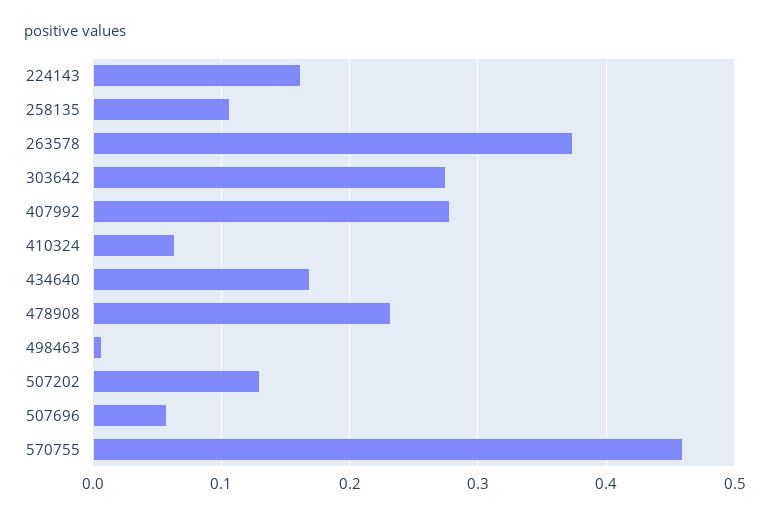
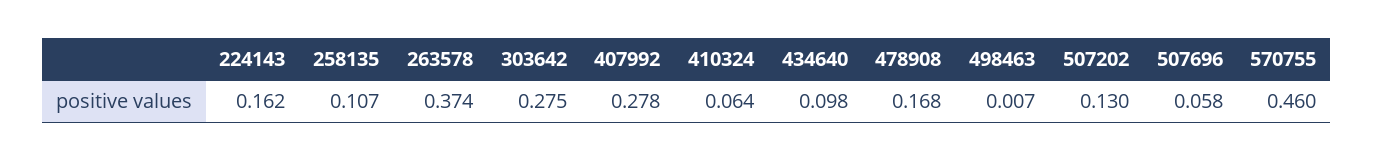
434640: 0.17 -> 0.098
478908: 0.23 -> 0.168

